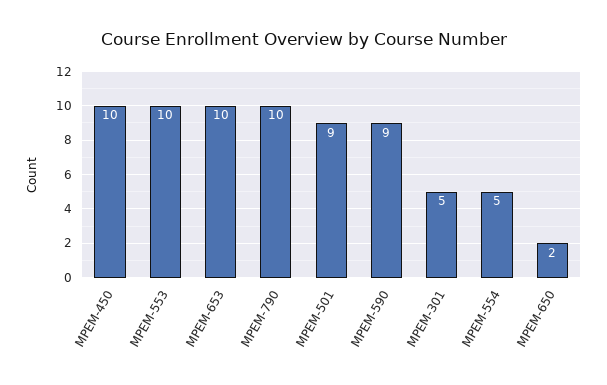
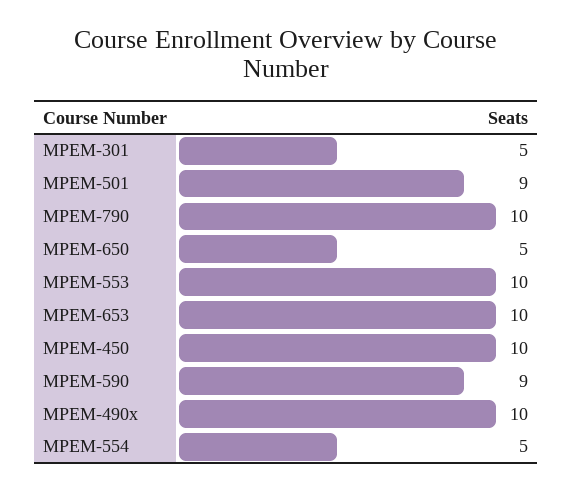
MPEM-650: 2 -> 5
MPEM-490x: none -> 10

